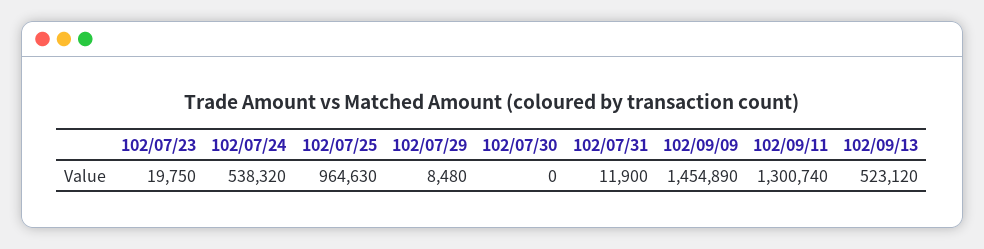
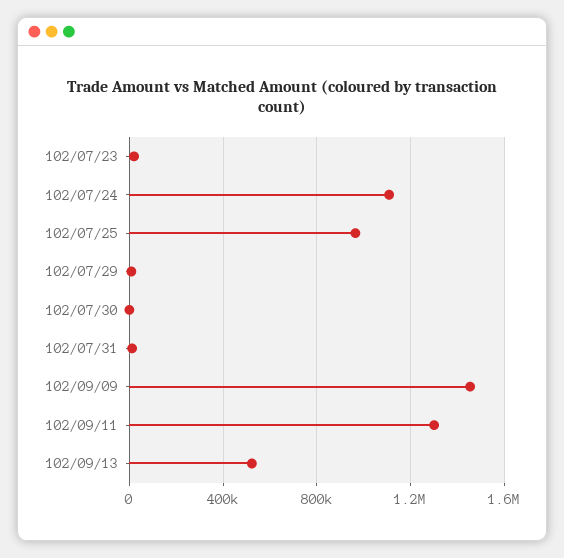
102/07/24: 538320 -> 1100000

